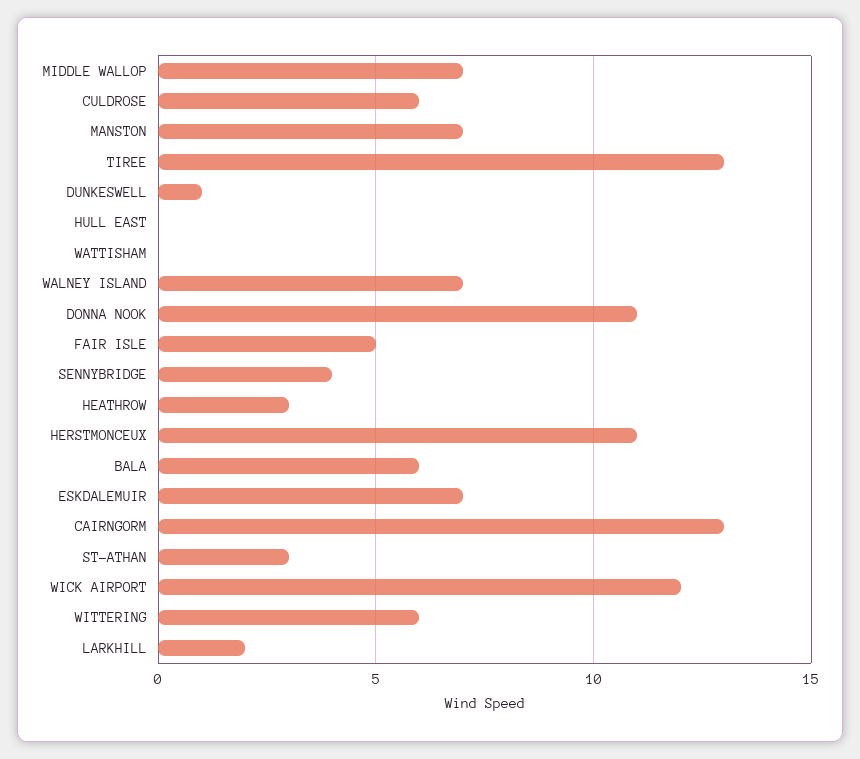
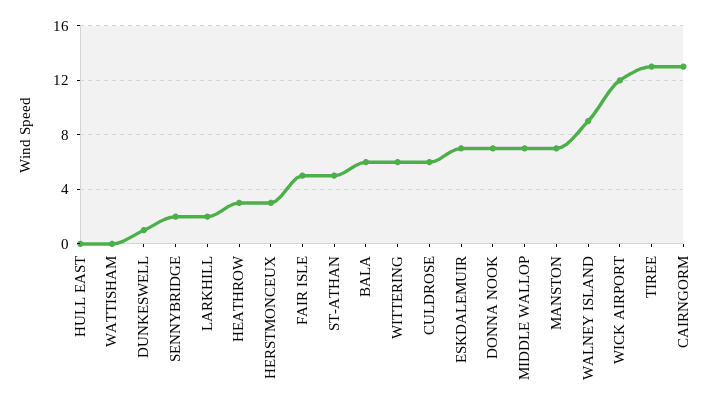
WALNEY ISLAND: 7 -> 9
DONNA NOOK: 11 -> 7
SENNYBRIDGE: 4 -> 2
HERSTMONCEUX: 11 -> 3
ST-ATHAN: 3 -> 5

